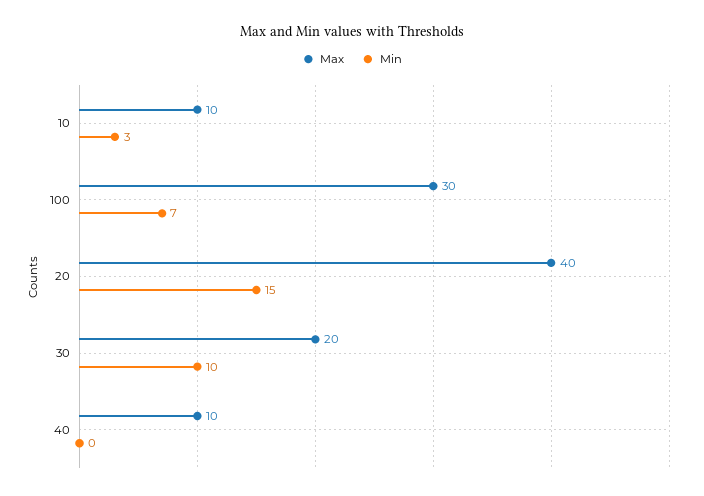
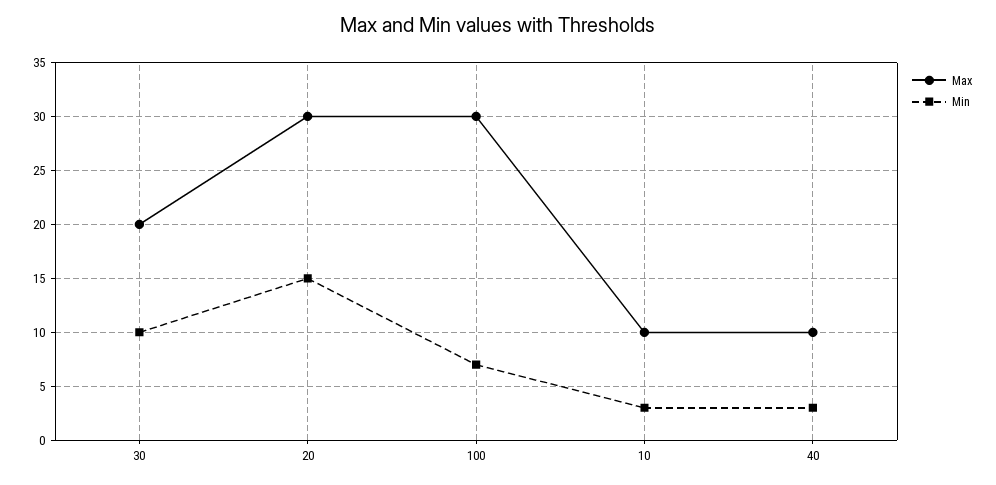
Max, 20: 40 -> 30
Min, 40: 0 -> 3

